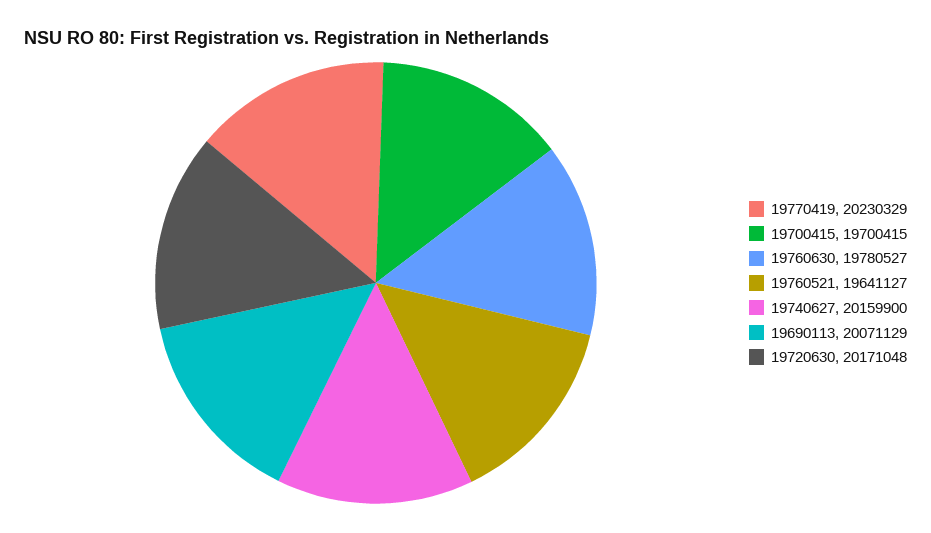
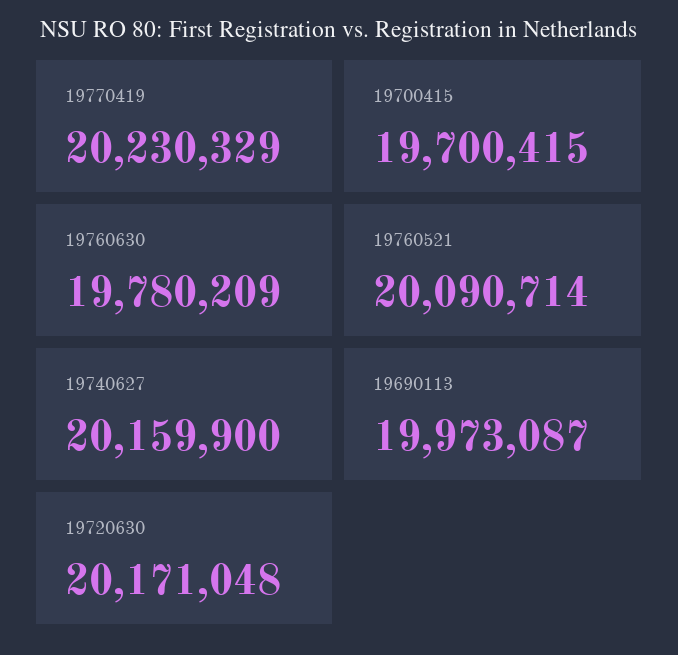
19760630: 19780527 -> 19780209
19760521: 19641127 -> 20090714
19690113: 20071129 -> 19973087

